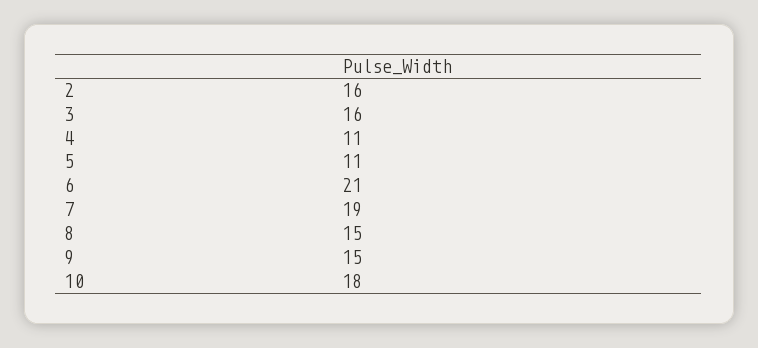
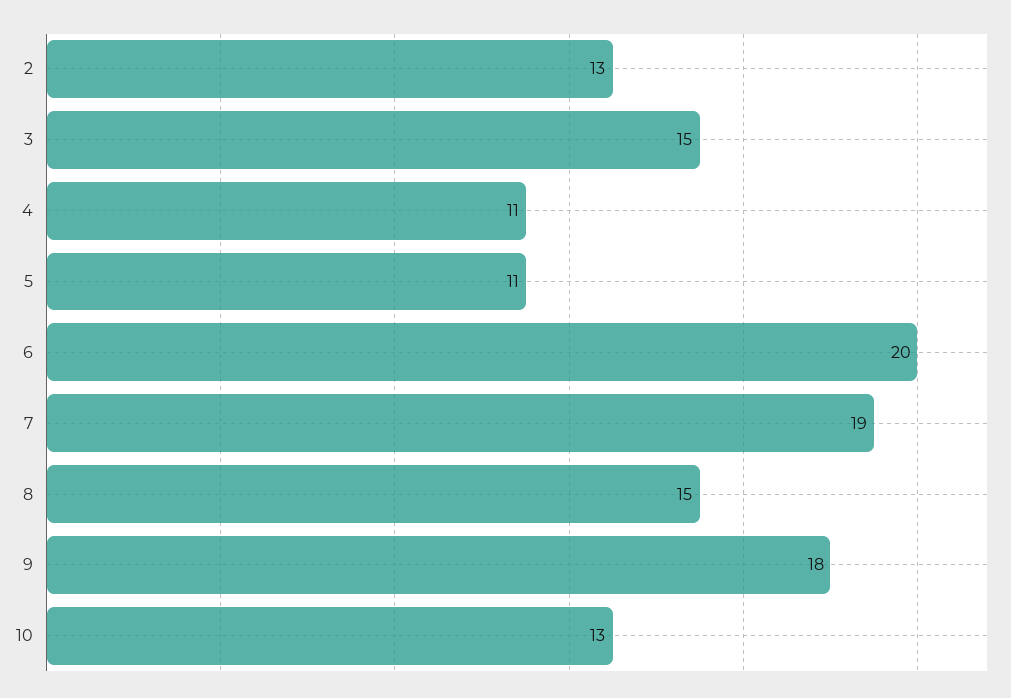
2: 16 -> 13
3: 16 -> 15
6: 21 -> 20
9: 15 -> 18
10: 18 -> 13

